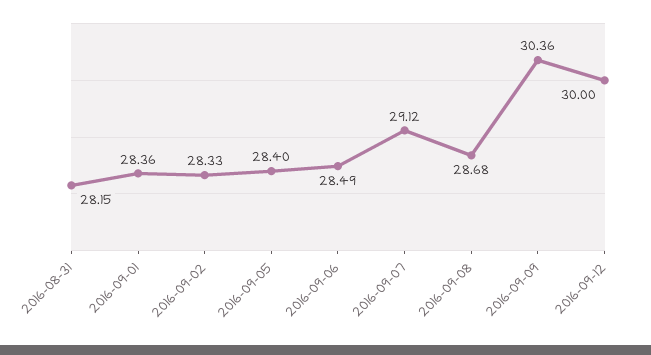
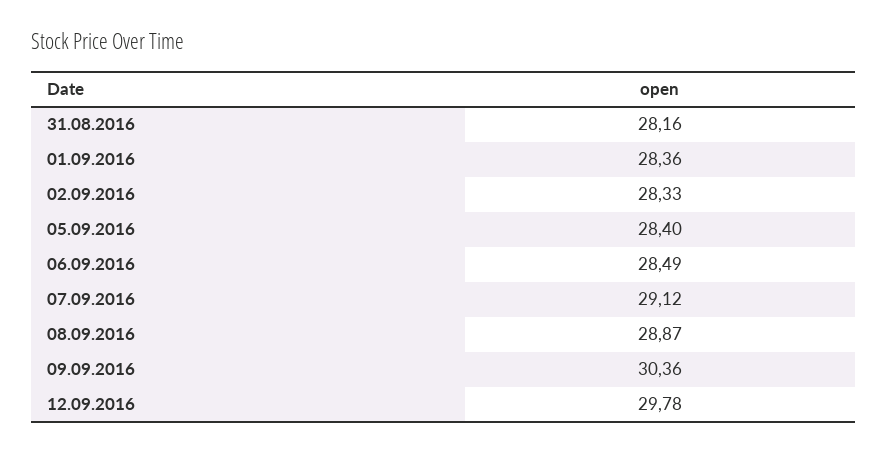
2016-08-31: 28.15 -> 28.16
2016-09-08: 28.68 -> 28.87
2016-09-12: 30 -> 29.78

